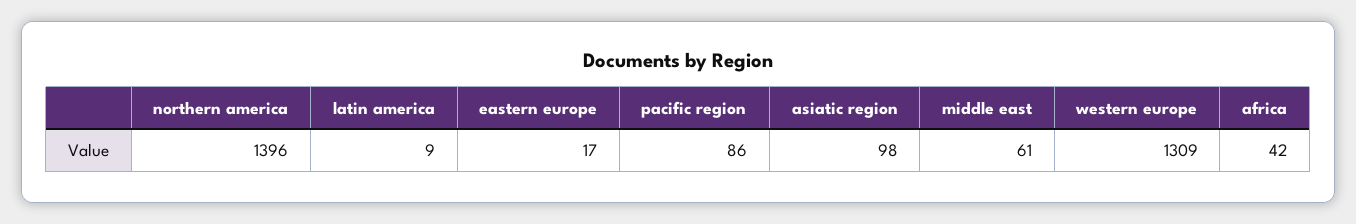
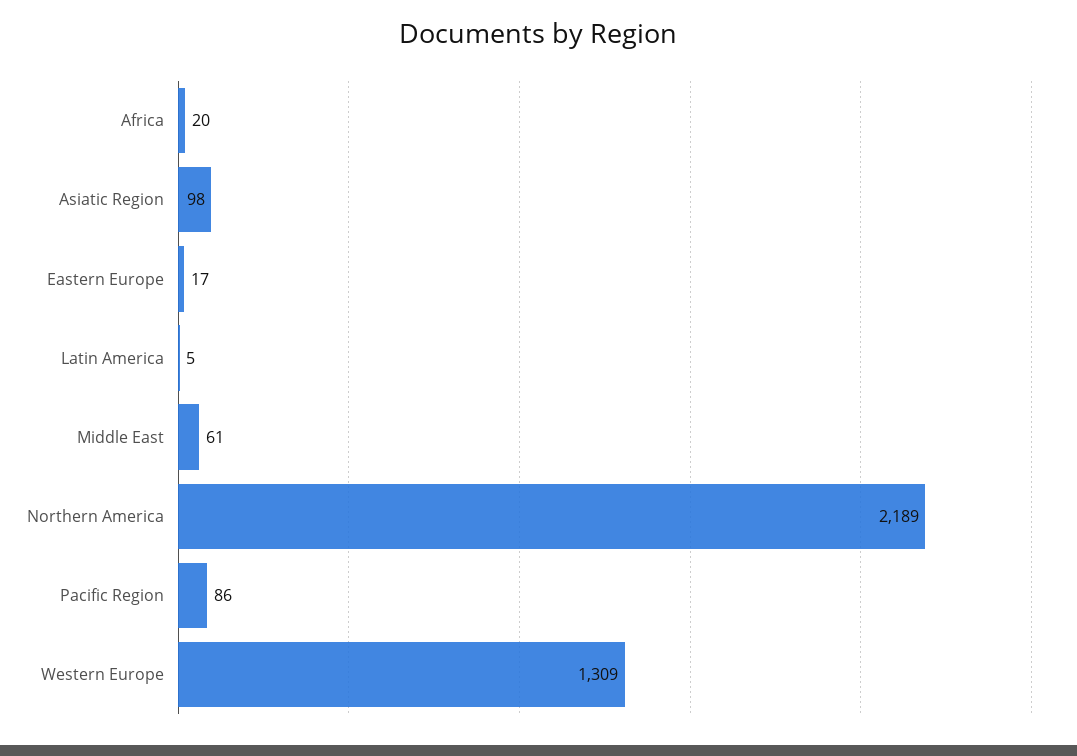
northern america: 1396 -> 2189
latin america: 9 -> 5
africa: 42 -> 20

